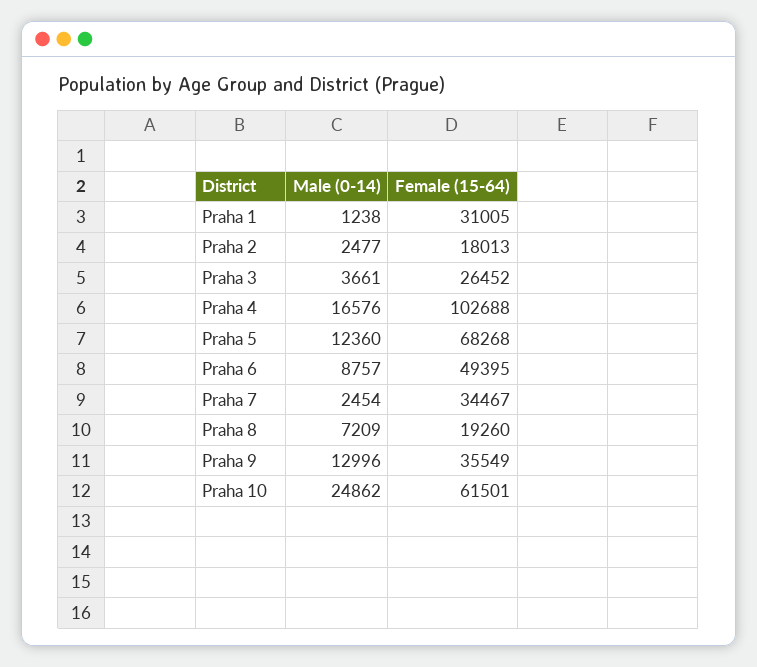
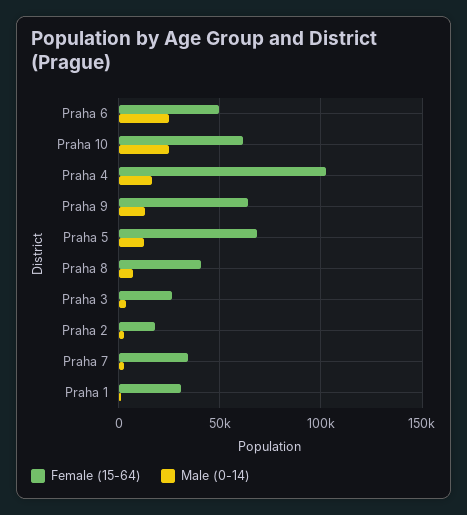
Male (0-14), Praha 6: 8757 -> 25000
Female (15-64), Praha 8: 19260 -> 40000
Female (15-64), Praha 9: 35549 -> 65000

